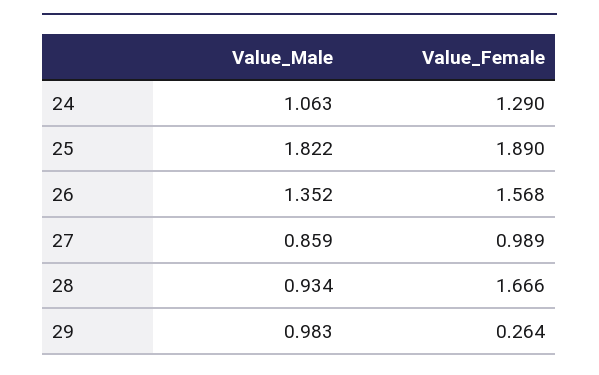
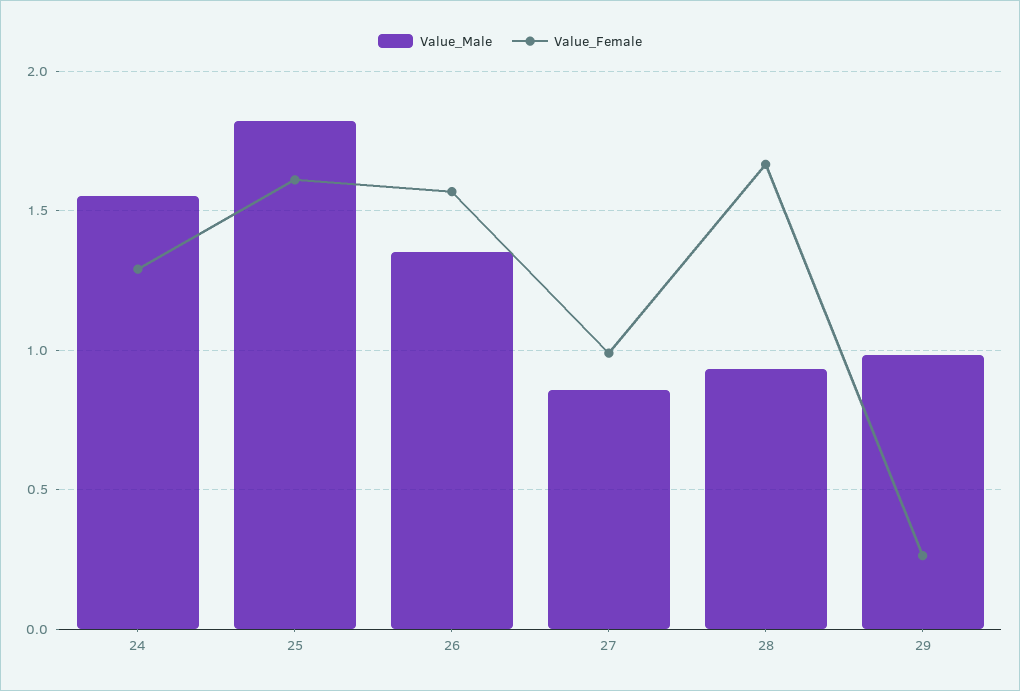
Value_Male, 24: 1.063 -> 1.55
Value_Female, 25: 1.89 -> 1.6

